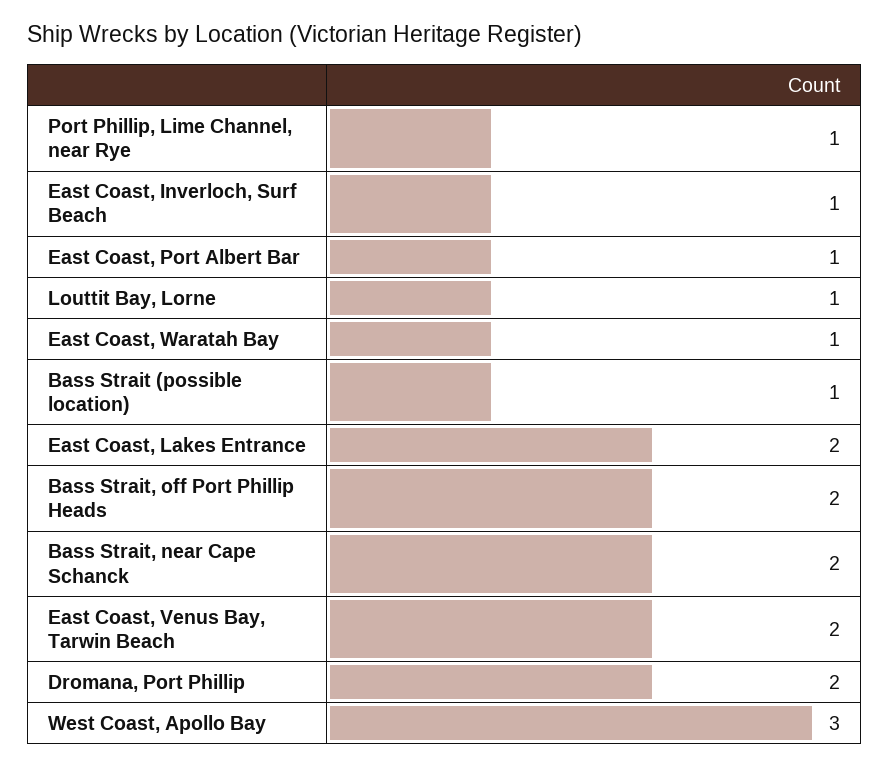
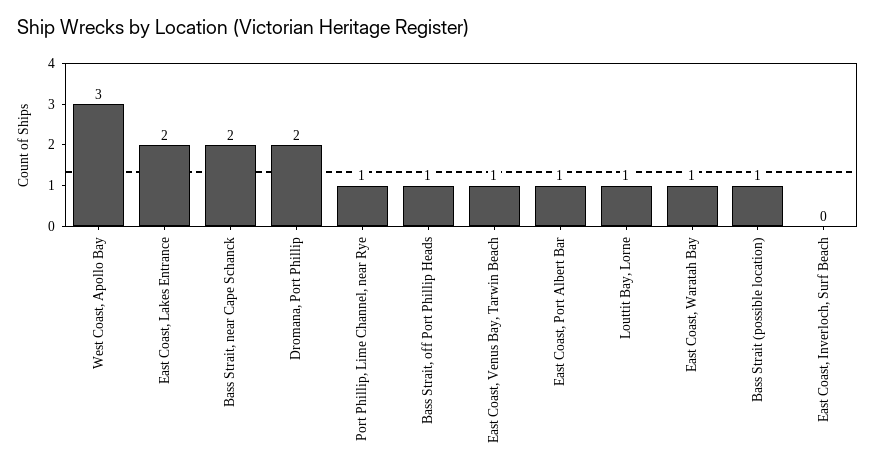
East Coast, Inverloch, Surf Beach: 1 -> 0
Bass Strait, off Port Phillip Heads: 2 -> 1
East Coast, Venus Bay, Tarwin Beach: 2 -> 1

